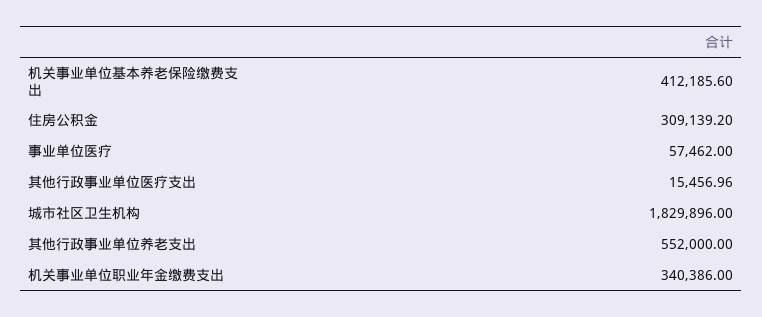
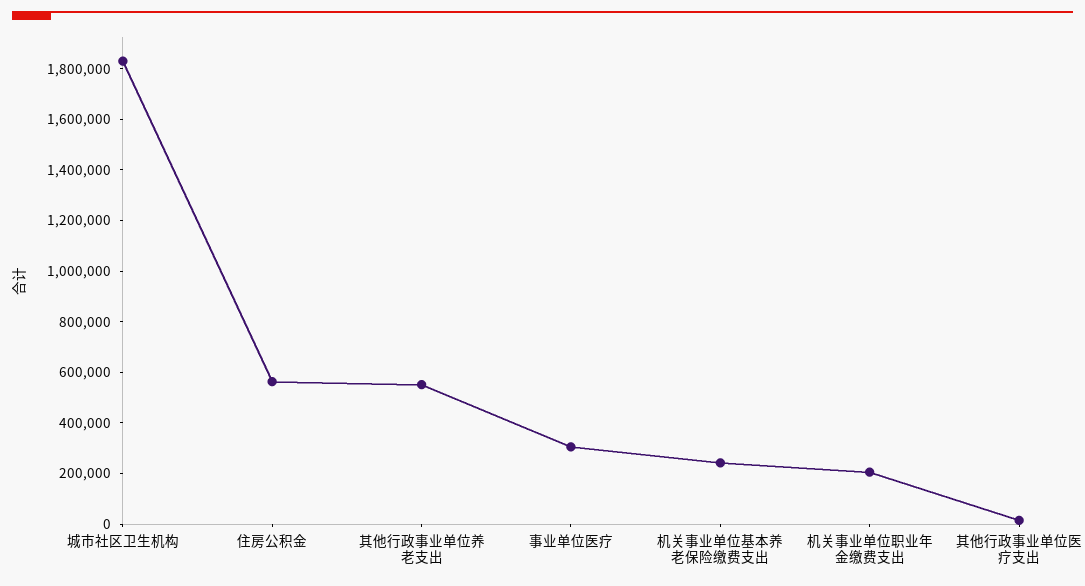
机关事业单位基本养老保险缴费支出: 412185.6 -> 250000
住房公积金: 309139.2 -> 550000
事业单位医疗: 57462 -> 300000
机关事业单位职业年金缴费支出: 340386 -> 200000

